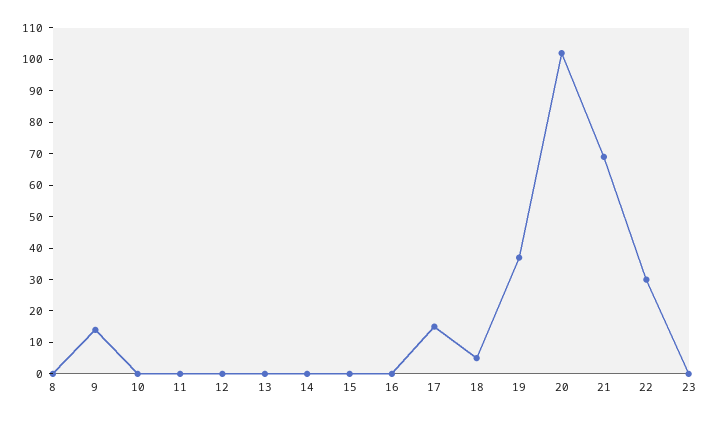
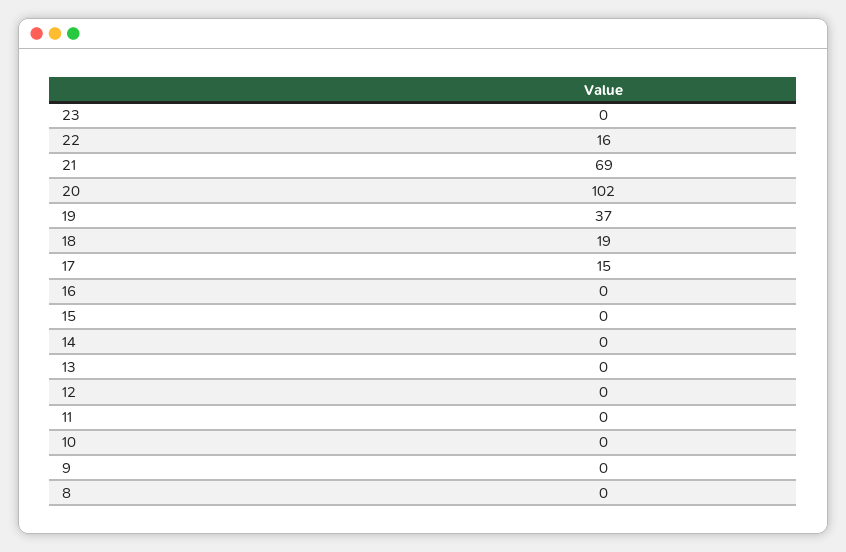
9: 15 -> 0
18: 5 -> 19
22: 30 -> 16

